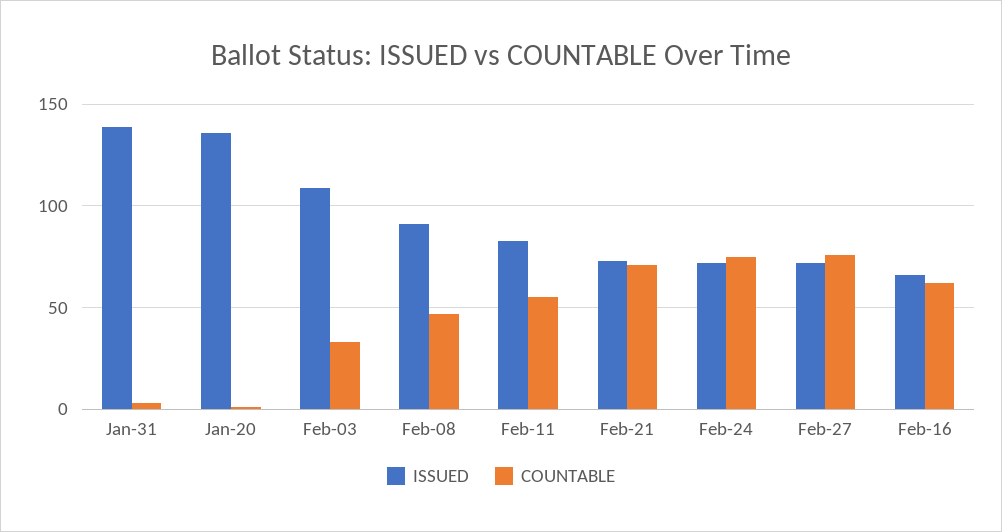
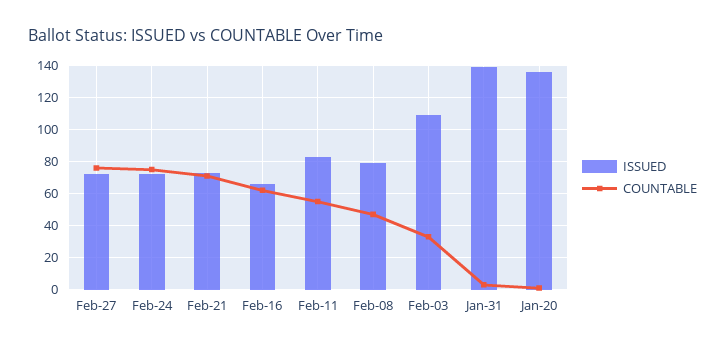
ISSUED, Feb-08: 90 -> 80

